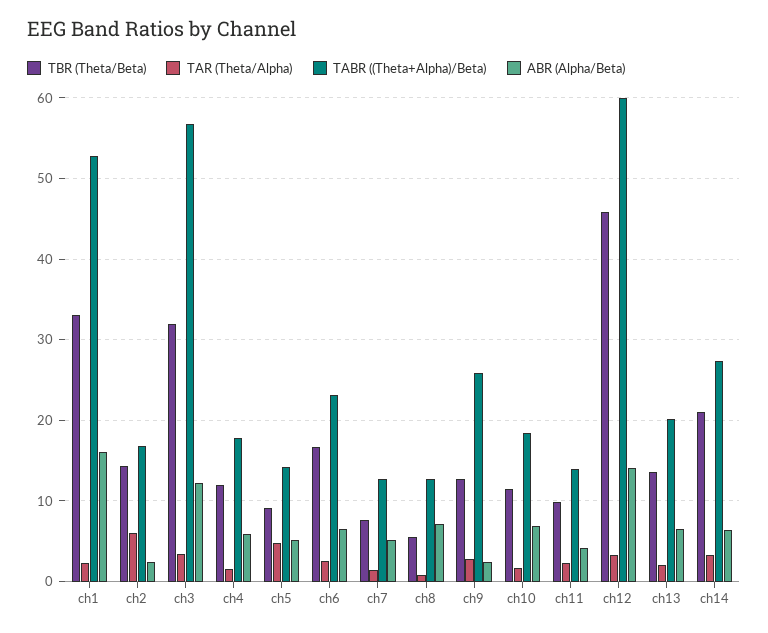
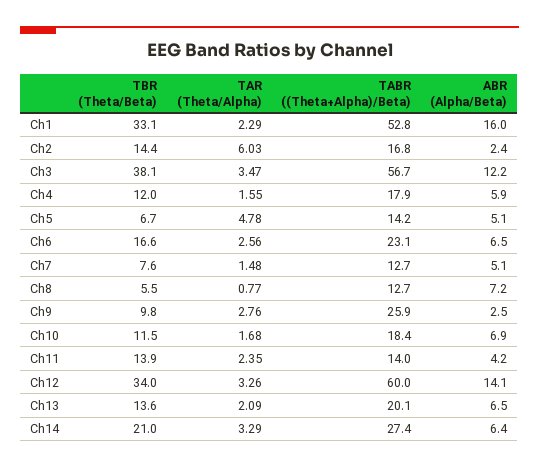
TBR (Theta/Beta), ch3: 32 -> 38.1
TBR (Theta/Beta), ch5: 9 -> 6.7
TBR (Theta/Beta), ch9: 13 -> 9.8
TBR (Theta/Beta), ch11: 10 -> 13.9
TBR (Theta/Beta), ch12: 46 -> 34

